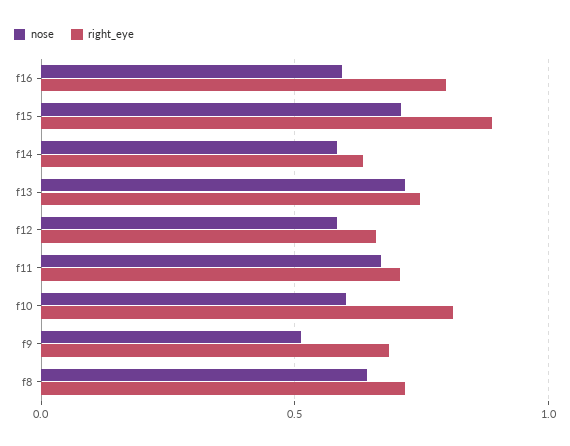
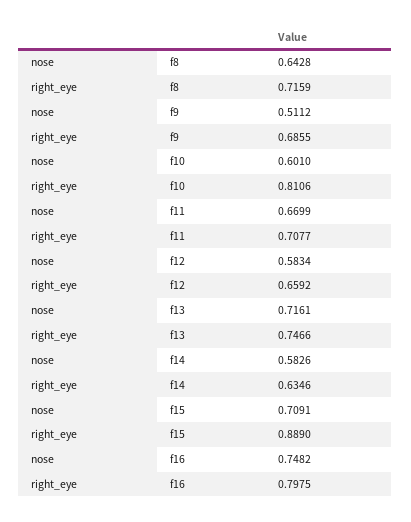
nose, f16: 0.6 -> 0.7482

